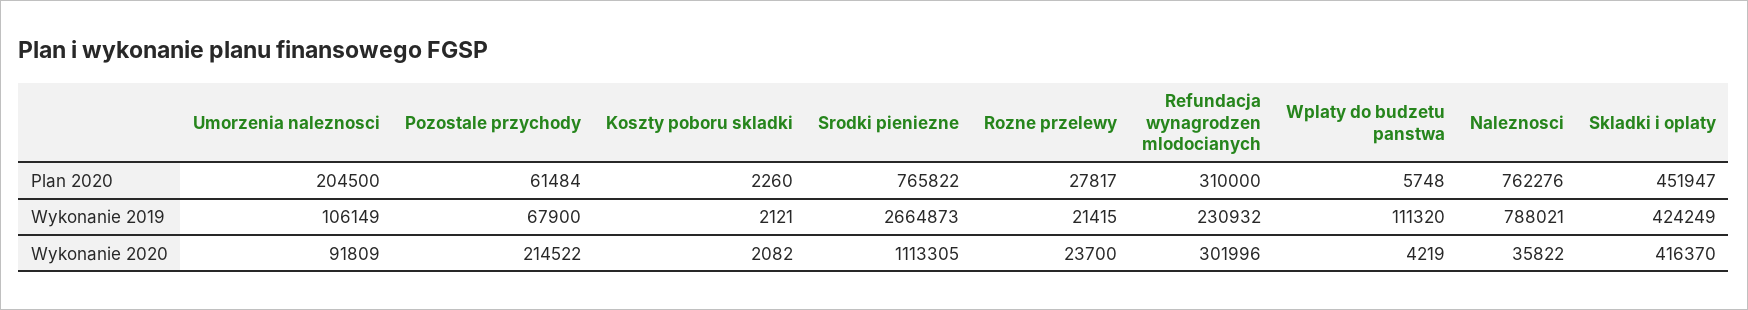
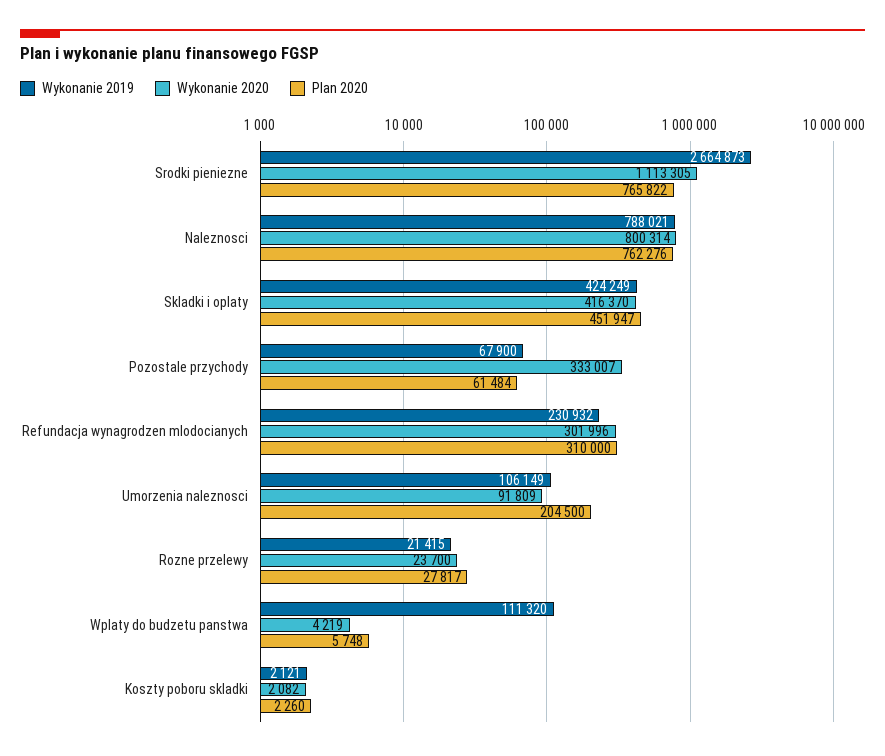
Wykonanie 2020, Pozostale przychody: 214522 -> 333007
Wykonanie 2020, Naleznosci: 35822 -> 800314

